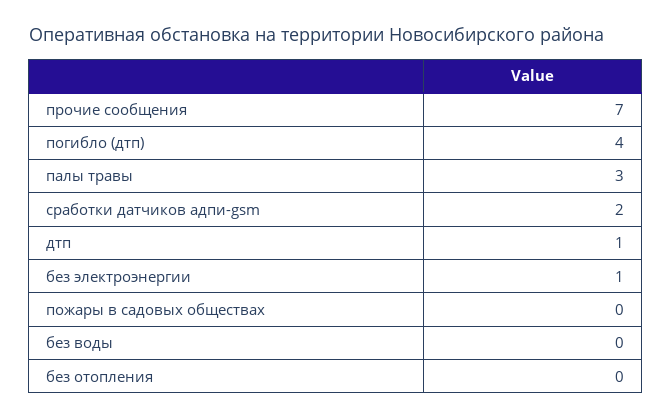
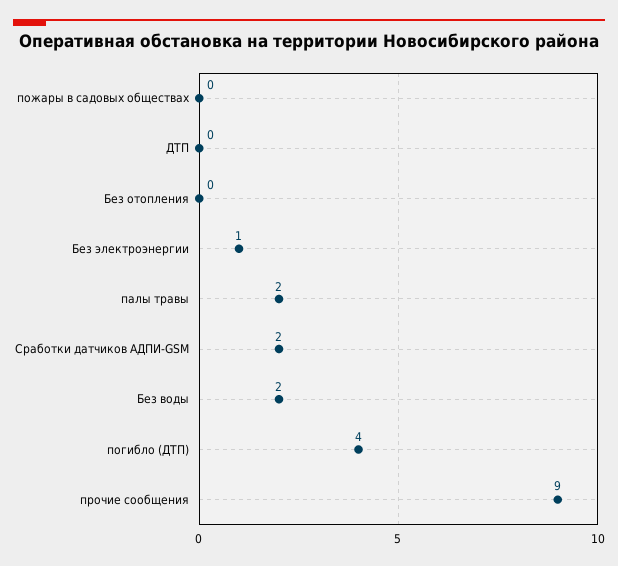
прочие сообщения: 7 -> 9
палы травы: 3 -> 2
дтп: 1 -> 0
без воды: 0 -> 2

